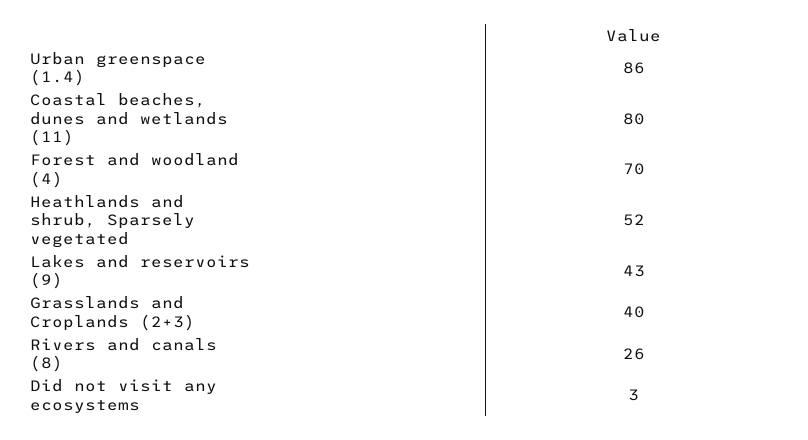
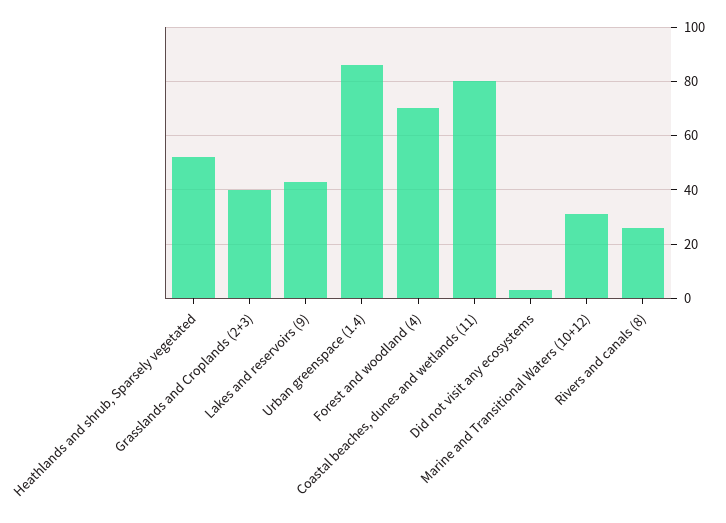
Marine and Transitional Waters (10+12): none -> 30

